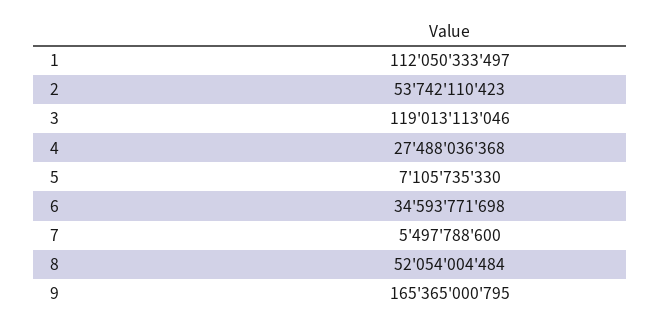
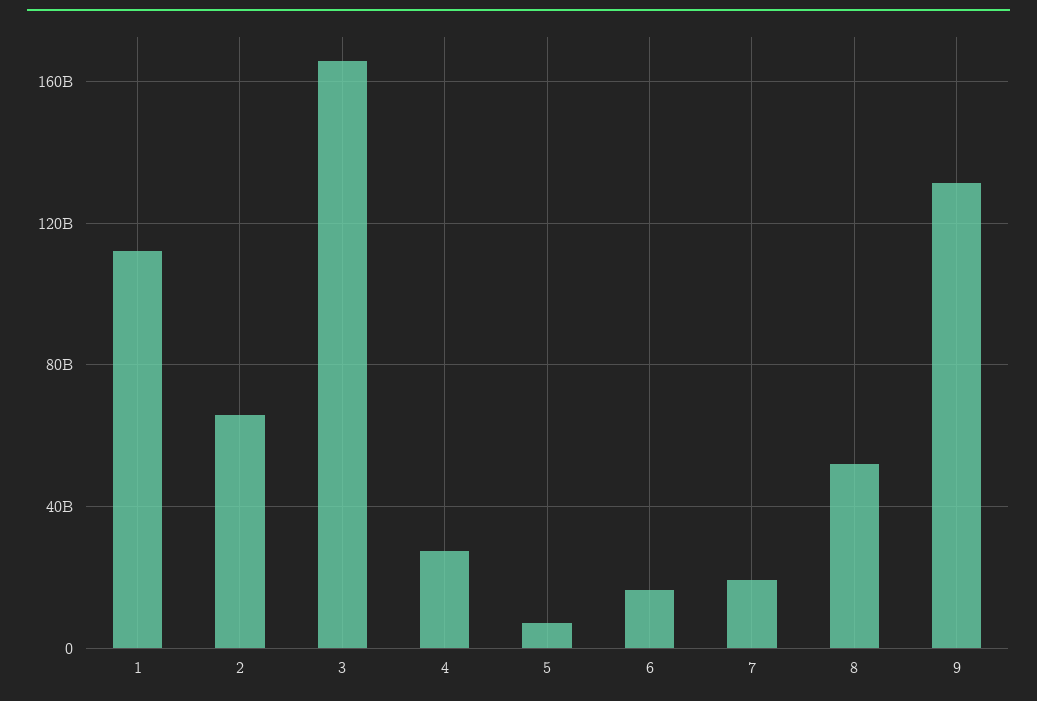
2: 53742110423 -> 65000000000
3: 119013113046 -> 165000000000
6: 34593771698 -> 15000000000
7: 5497788600 -> 20000000000
9: 165365000795 -> 130000000000

